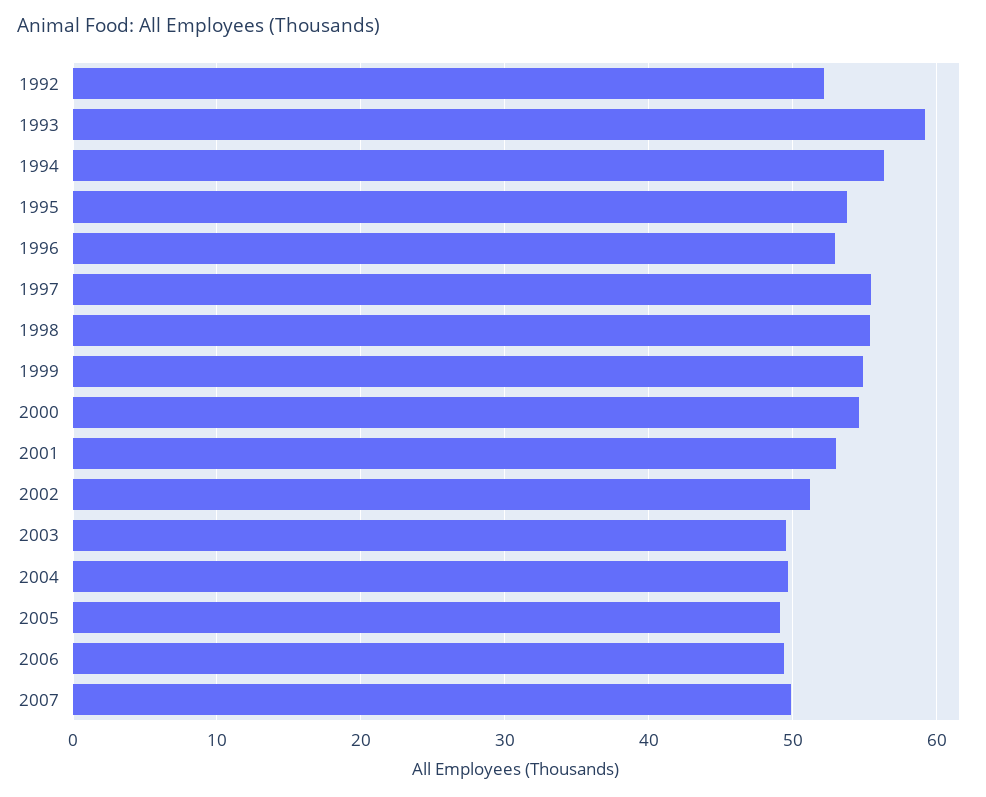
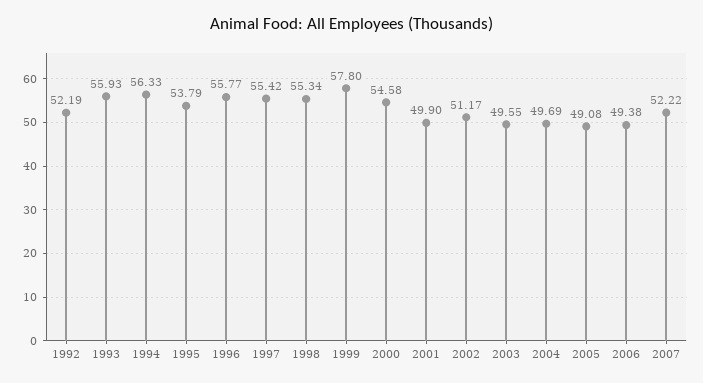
1993: 59 -> 55.93
1996: 53 -> 55.77
1999: 55 -> 57.8
2001: 53 -> 49.9
2007: 50 -> 52.22

